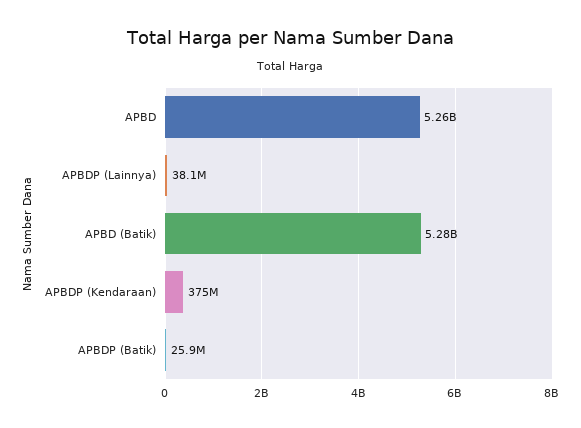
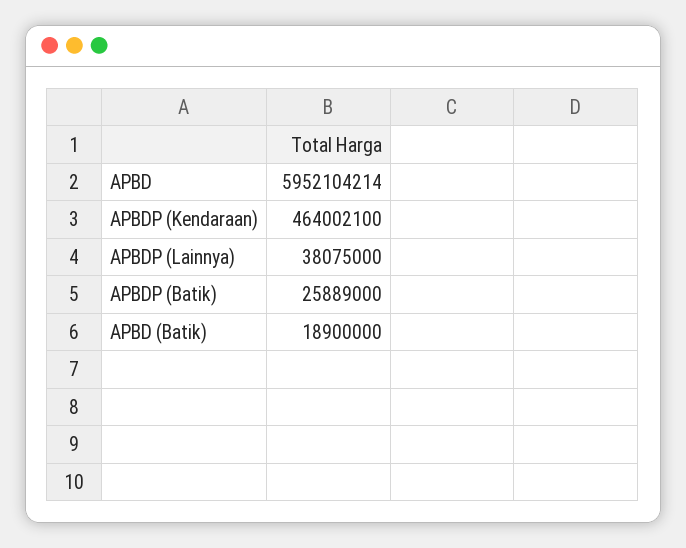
APBD: 5260000000 -> 5952104214
APBD (Batik): 5280000000 -> 18900000
APBDP (Kendaraan): 375000000 -> 464002100

